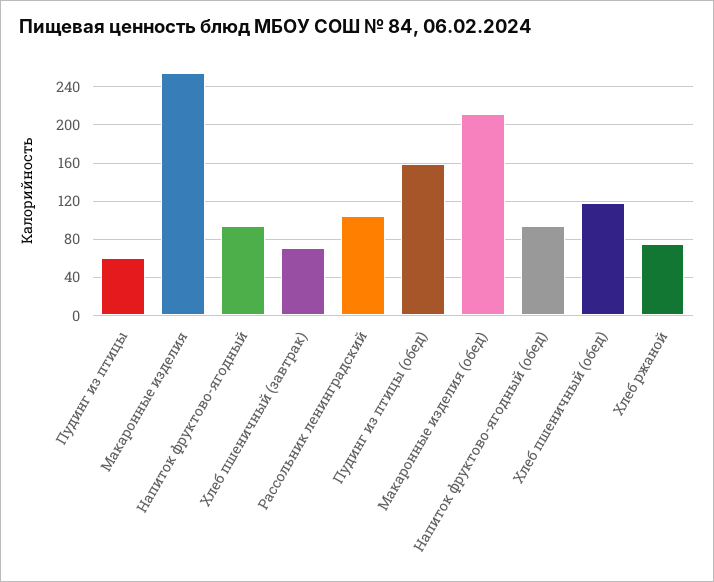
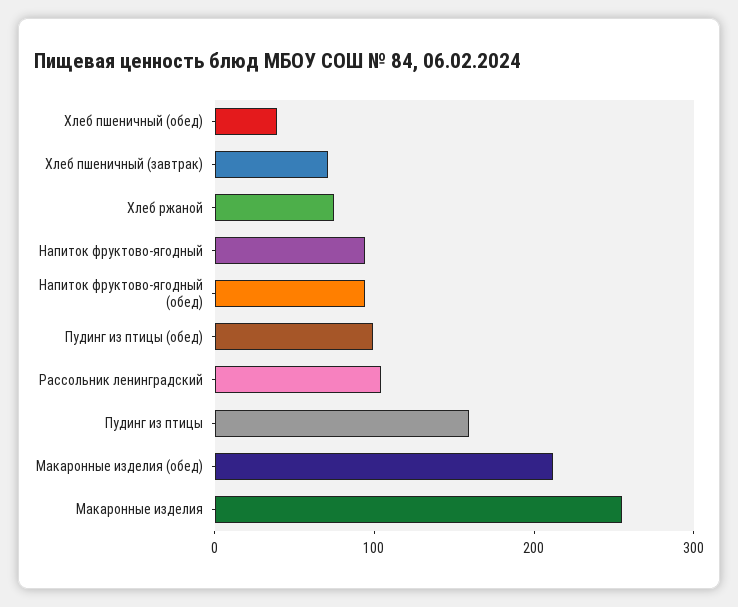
Пудинг из птицы: 60 -> 160
Пудинг из птицы (обед): 160 -> 100
Хлеб пшеничный (обед): 120 -> 40

